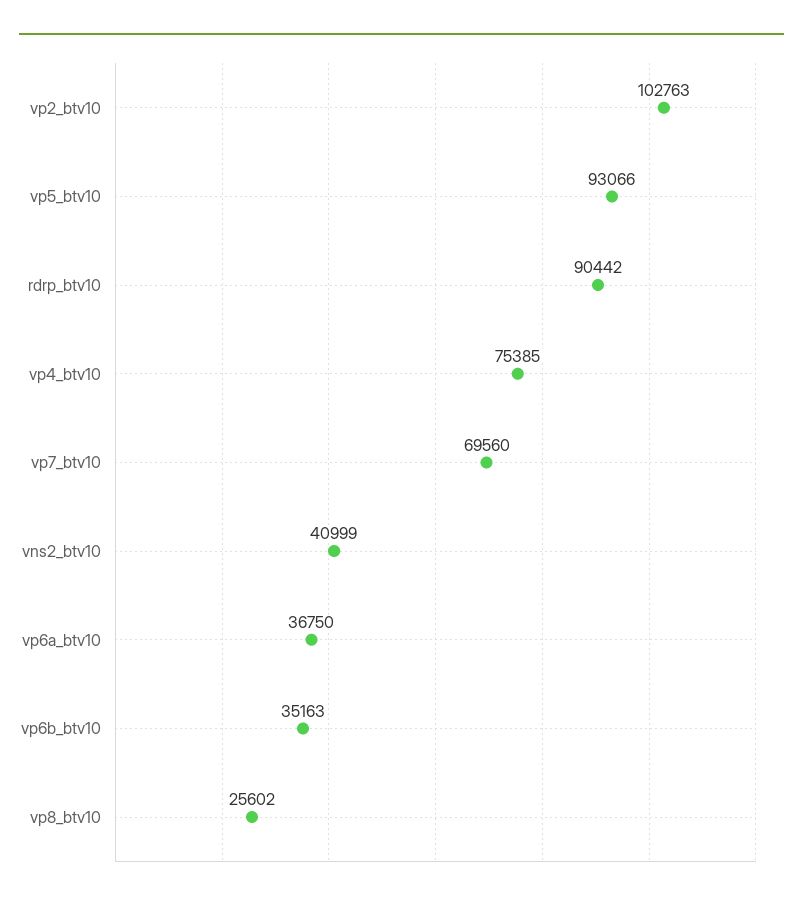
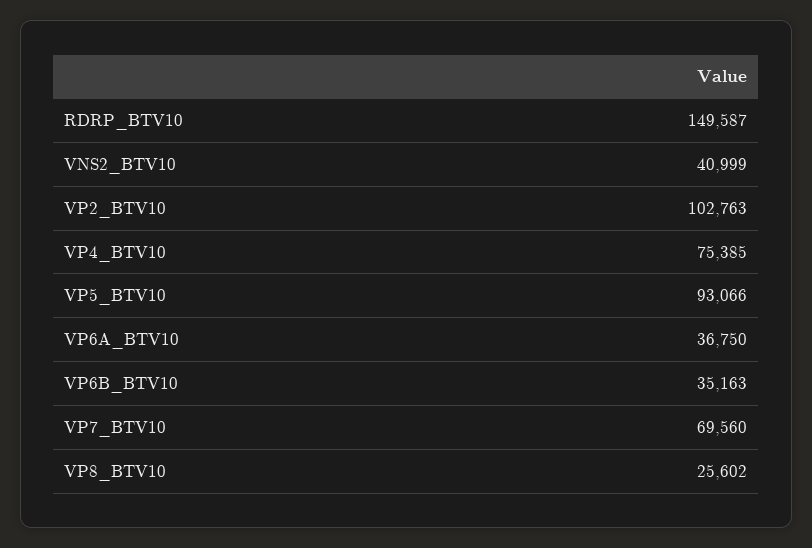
rdrp_btv10: 90442 -> 149587

